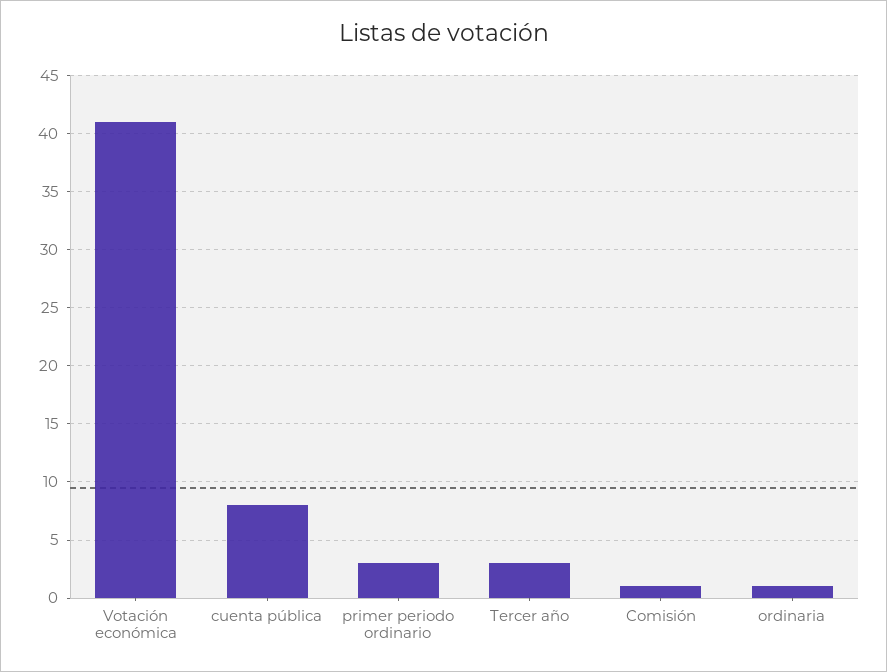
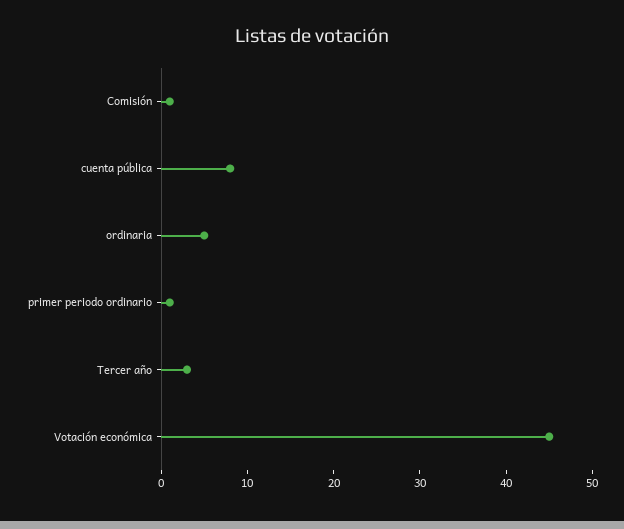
Votación económica: 41 -> 45
primer periodo ordinario: 3 -> 1
ordinaria: 1 -> 5

